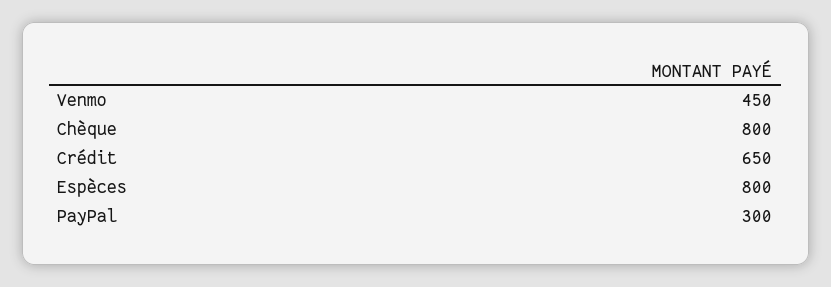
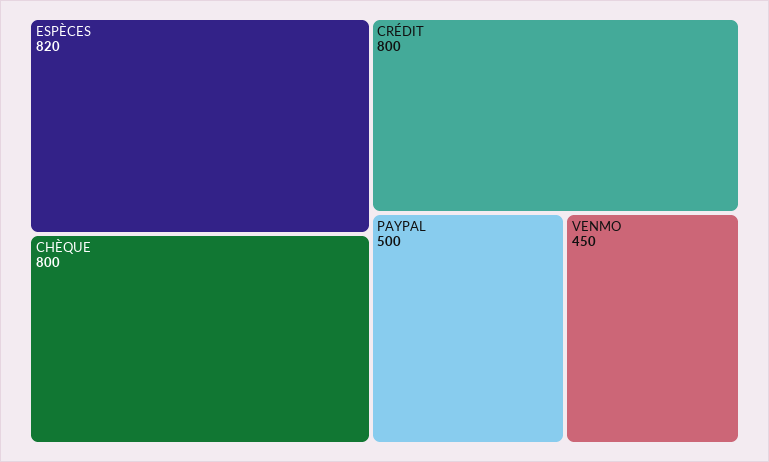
Crédit: 650 -> 800
Espèces: 800 -> 820
PayPal: 300 -> 500

